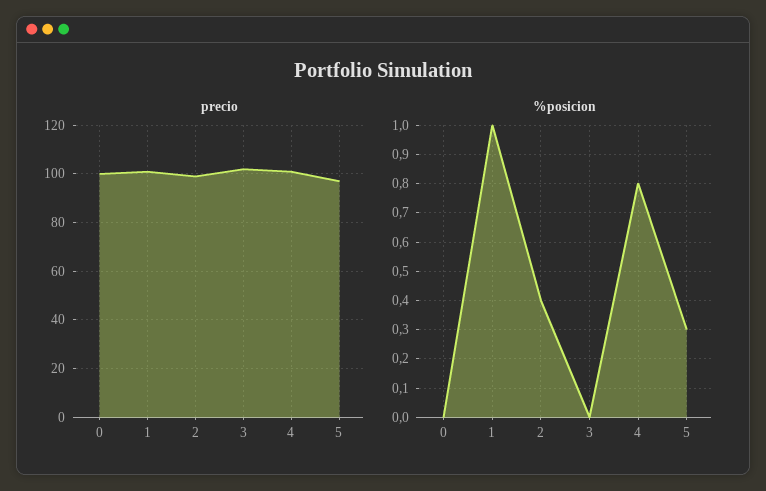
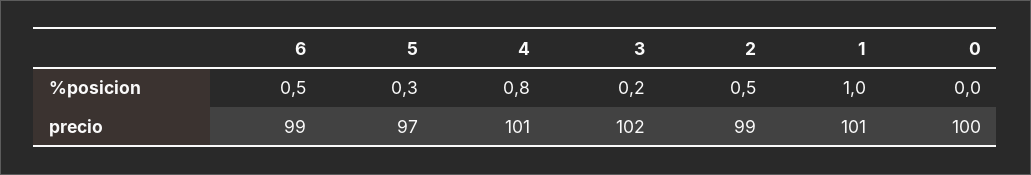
%posicion, 2: 0.4 -> 0.5
%posicion, 3: 0 -> 0.2
%posicion, 6: none -> 0.5
precio, 6: none -> 99

